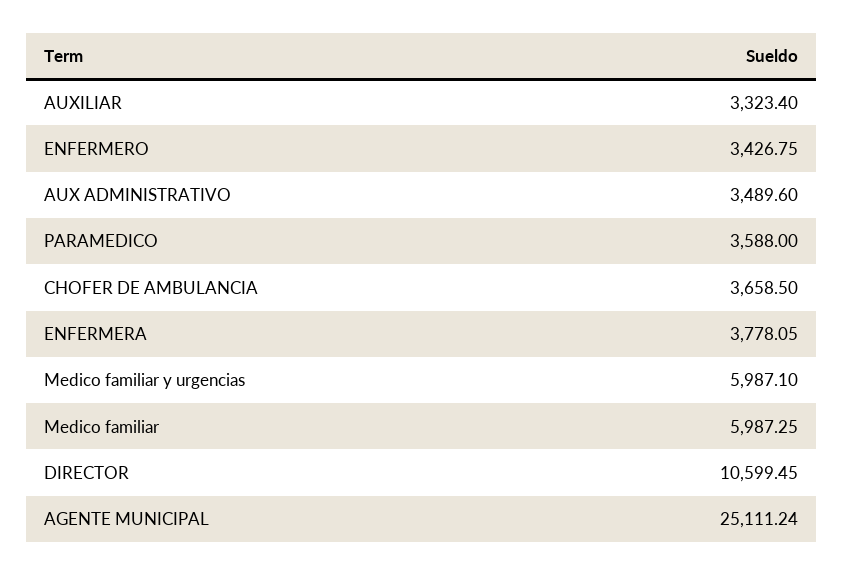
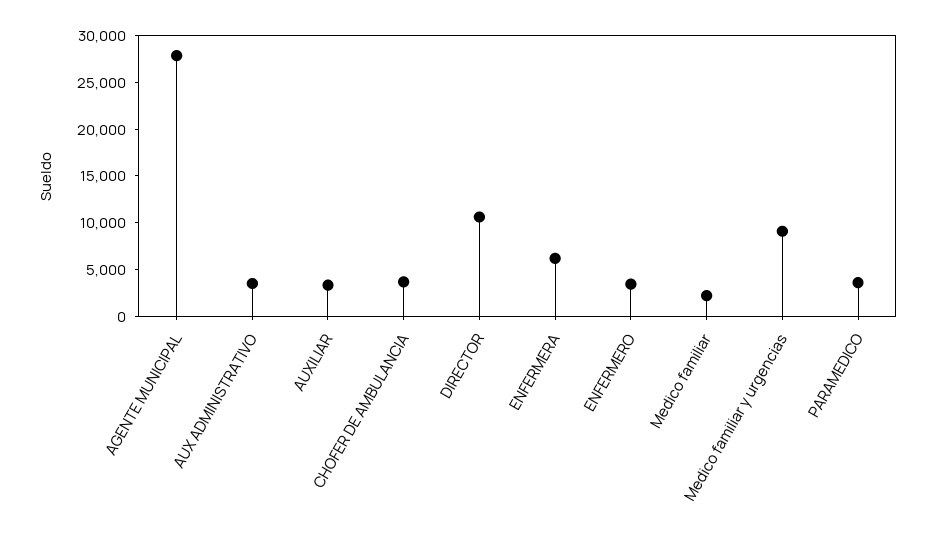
ENFERMERA: 3778.05 -> 6000
Medico familiar y urgencias: 5987.1 -> 9000
Medico familiar: 5987.25 -> 2000
AGENTE MUNICIPAL: 25111.24 -> 28000

